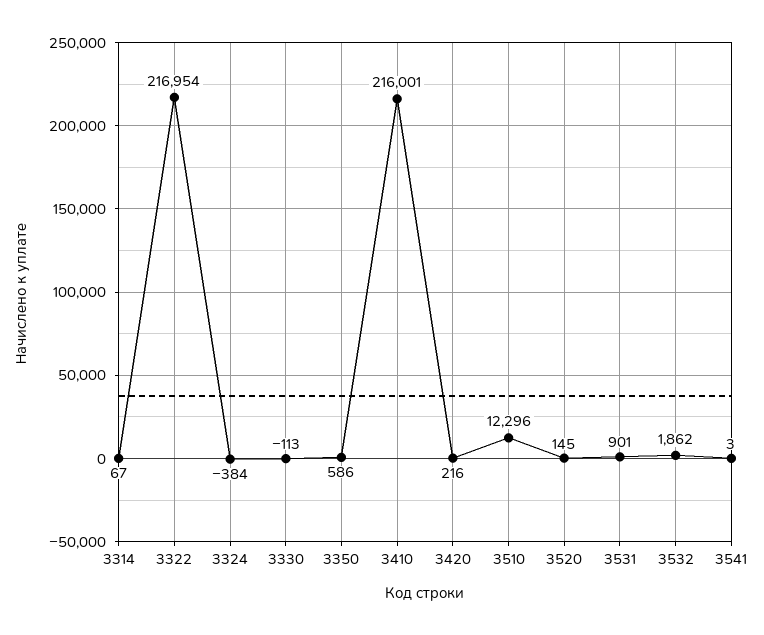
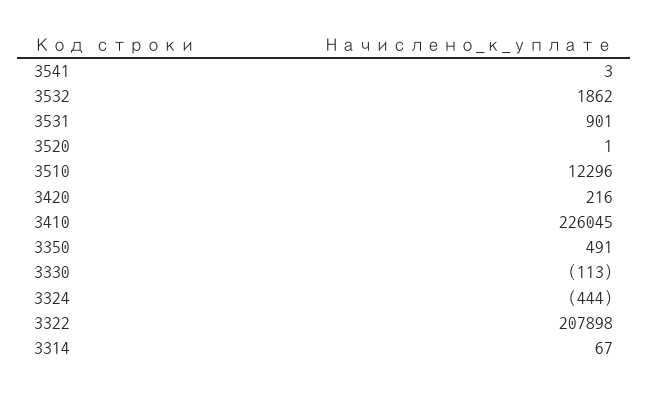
3322: 216954 -> 207898
3324: -384 -> -444
3350: 586 -> 491
3410: 216001 -> 226045
3520: 145 -> 1

